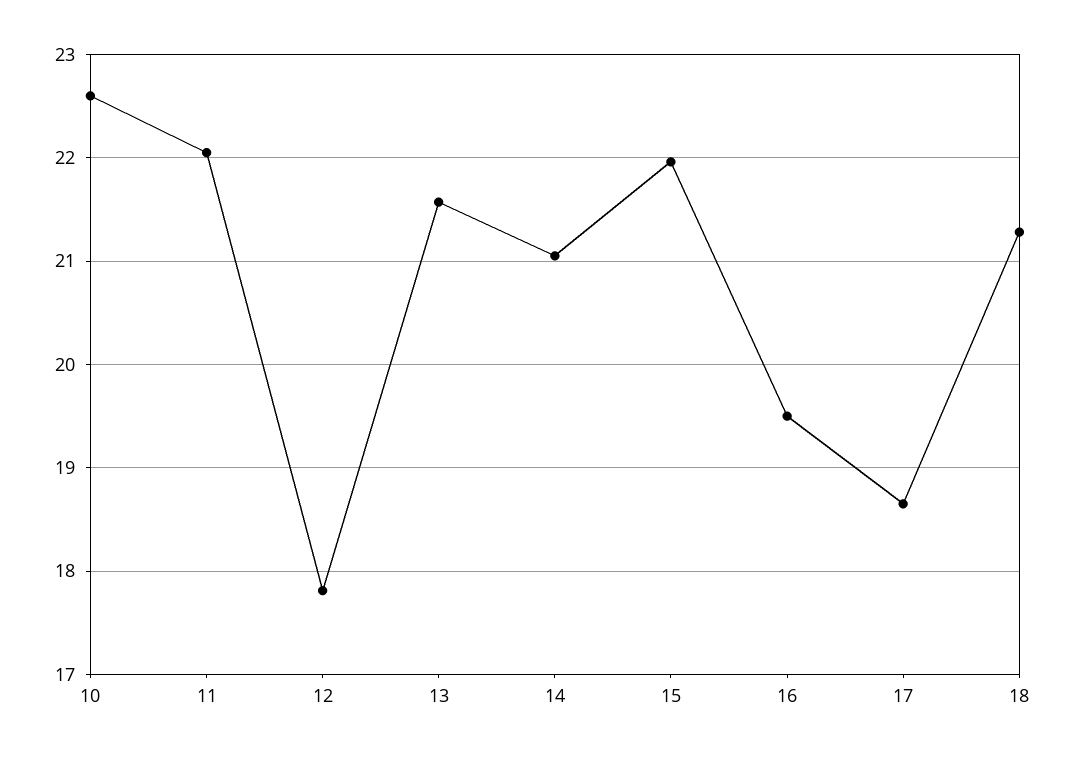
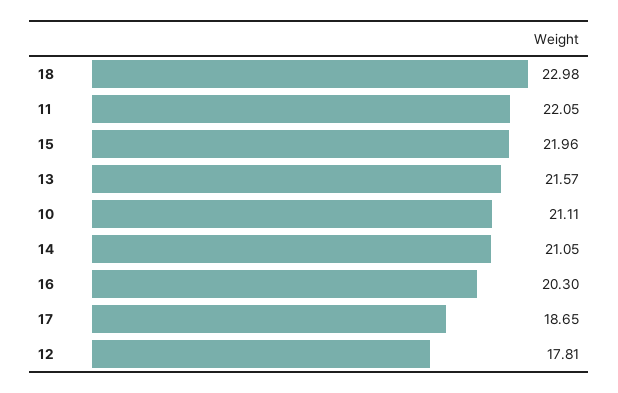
10: 22.6 -> 21.11
16: 19.5 -> 20.3
18: 21.3 -> 22.98

